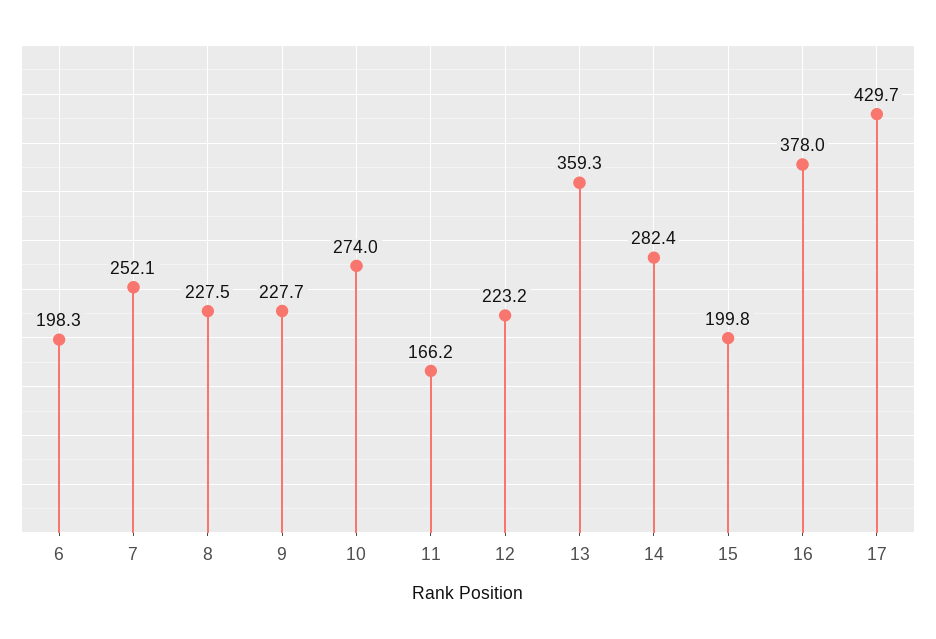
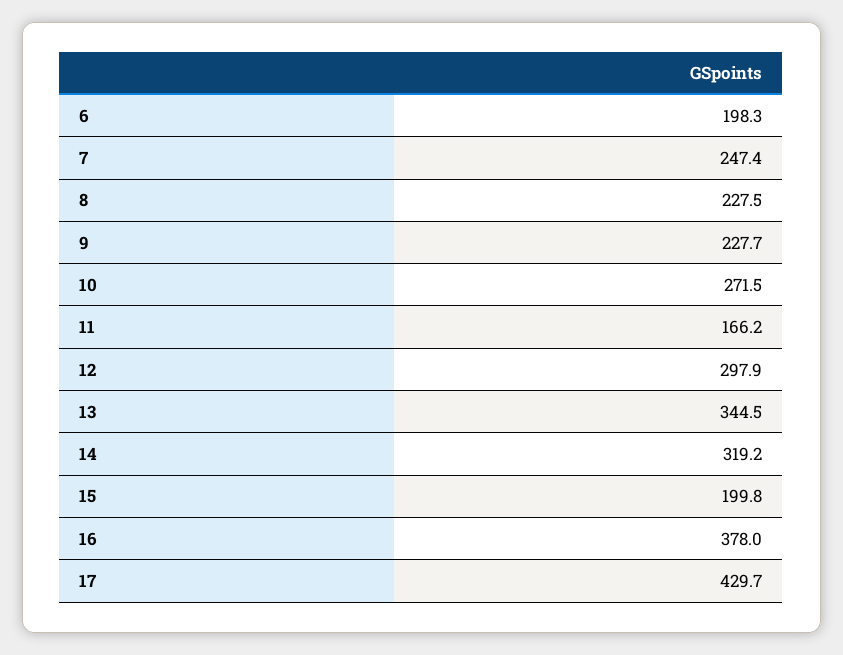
7: 252.1 -> 247.4
10: 274 -> 271.5
12: 223.2 -> 297.9
13: 359.3 -> 344.5
14: 282.4 -> 319.2

